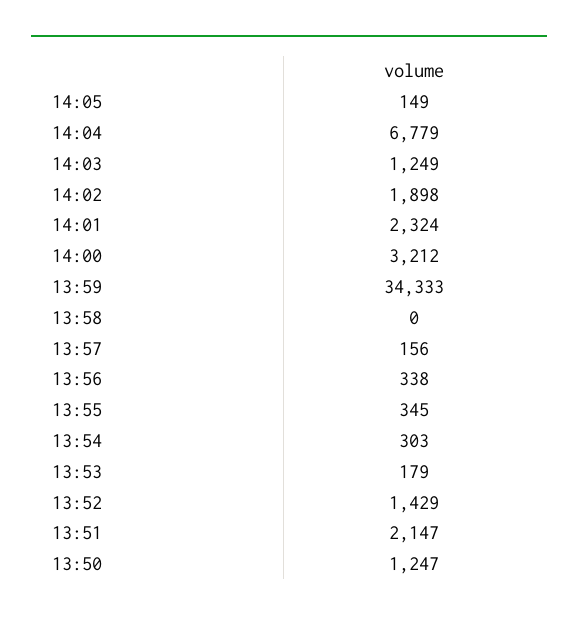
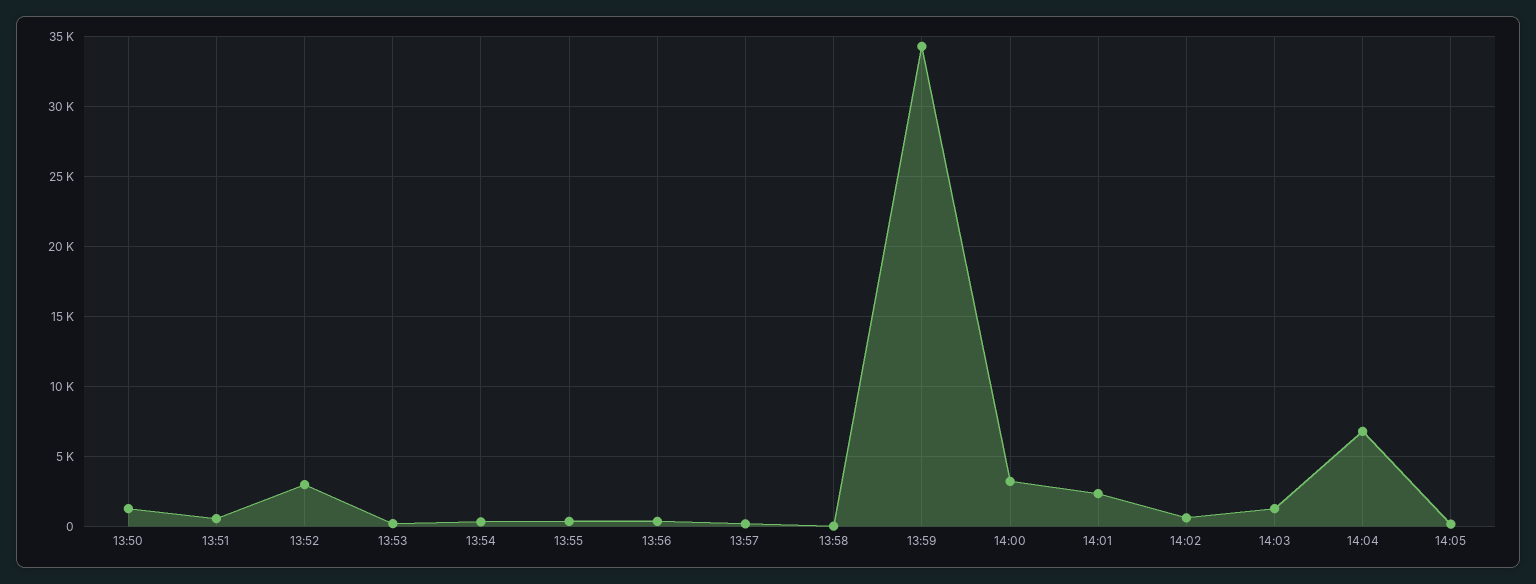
14:02: 1898 -> 500
13:52: 1429 -> 3000
13:51: 2147 -> 500

